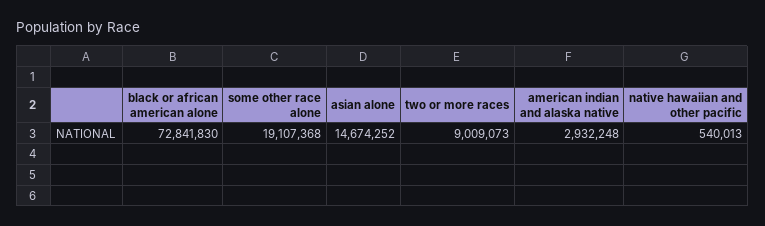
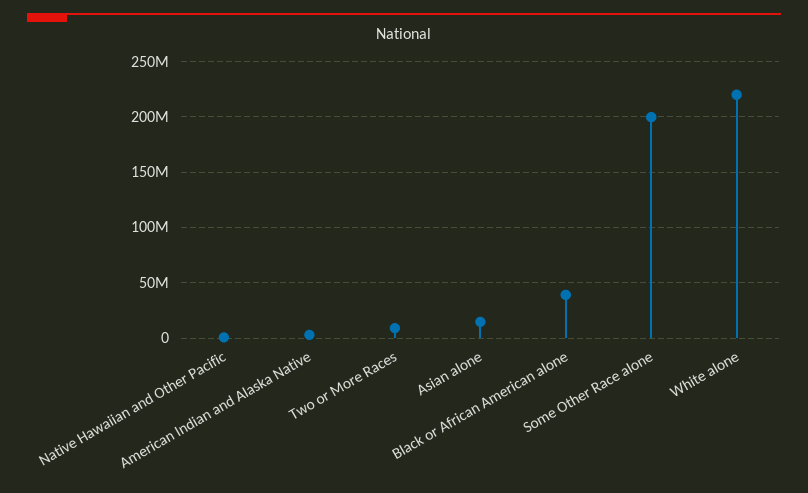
black or african american alone: 72841830 -> 40000000
some other race alone: 19107368 -> 200000000
White alone: none -> 220000000

